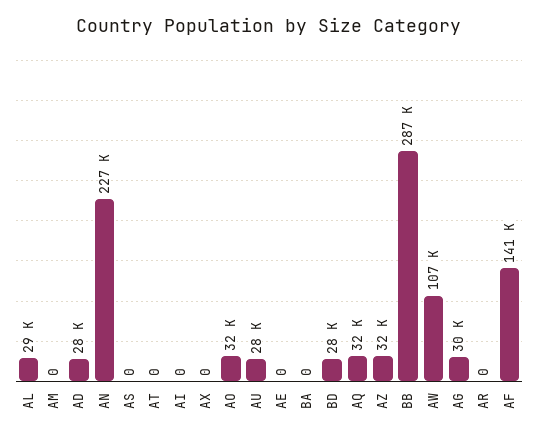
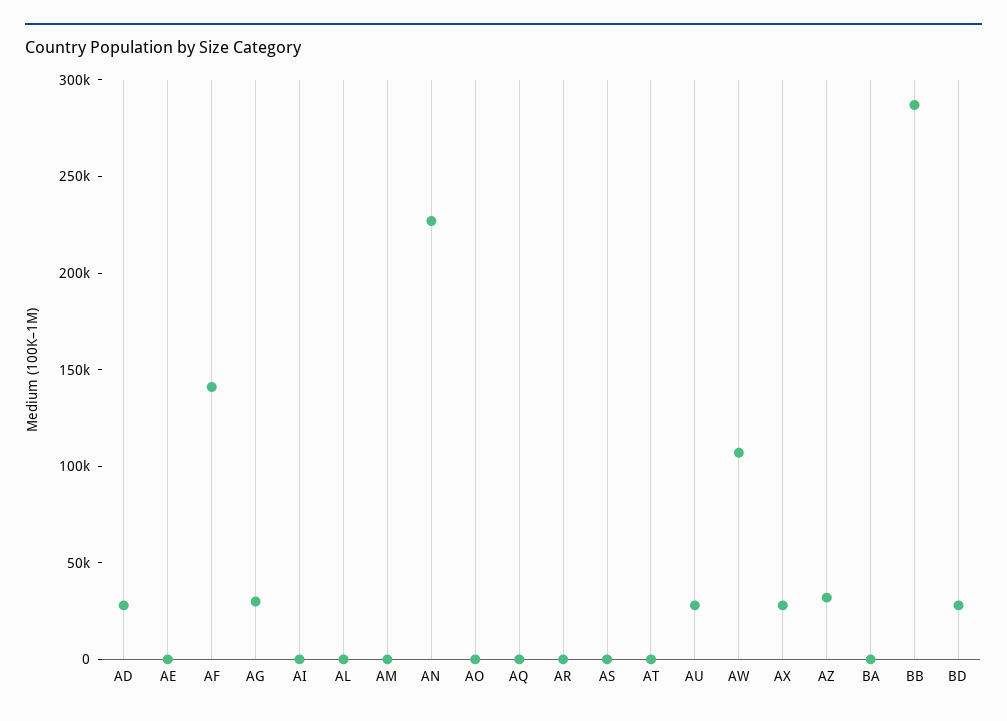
AL: 29000 -> 0
AX: 0 -> 30000
AO: 32000 -> 0
AQ: 32000 -> 0

